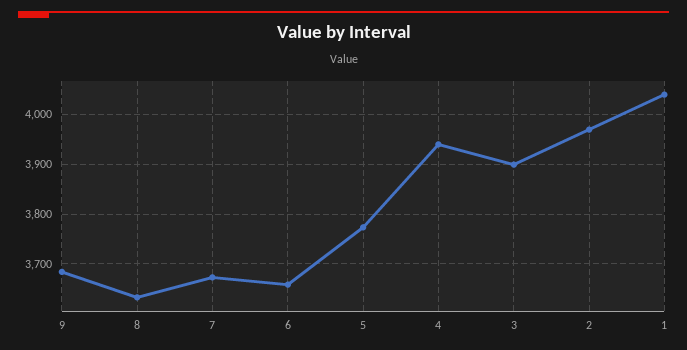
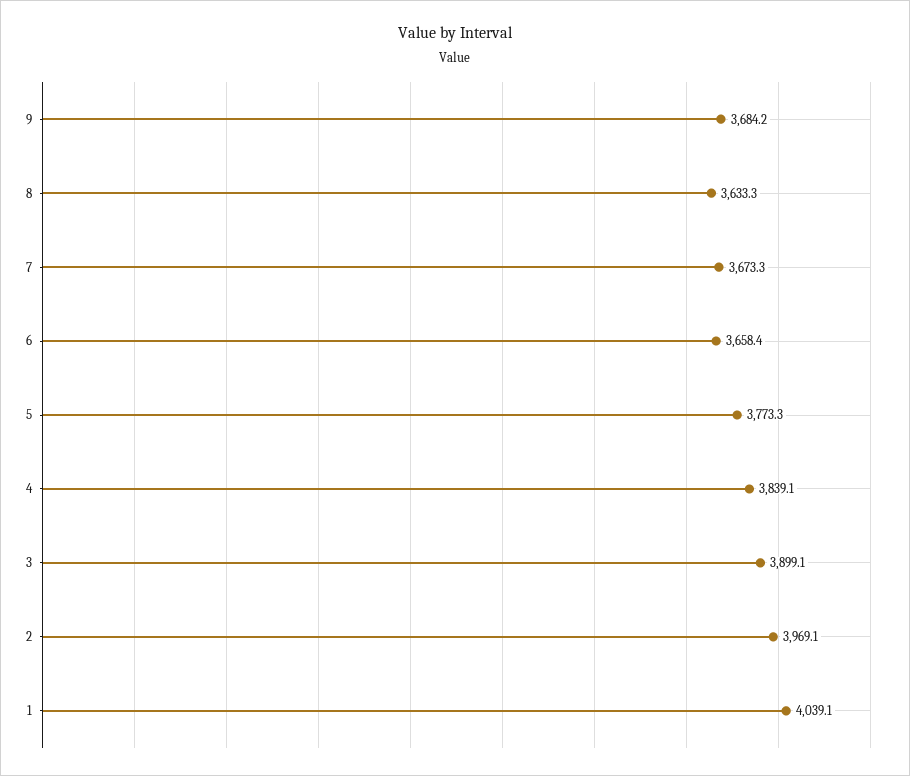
4: 3940 -> 3839.1

